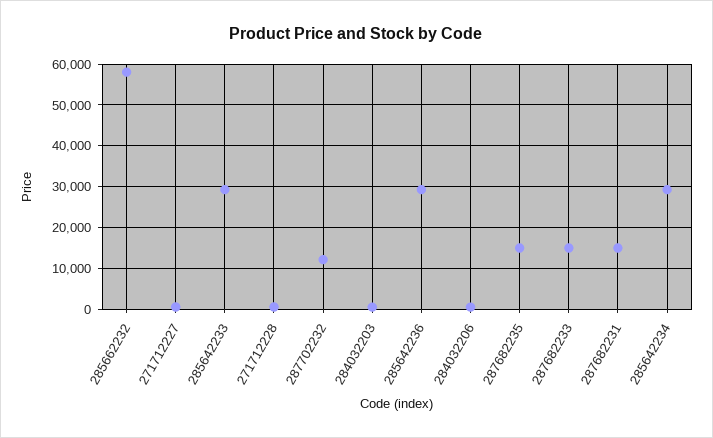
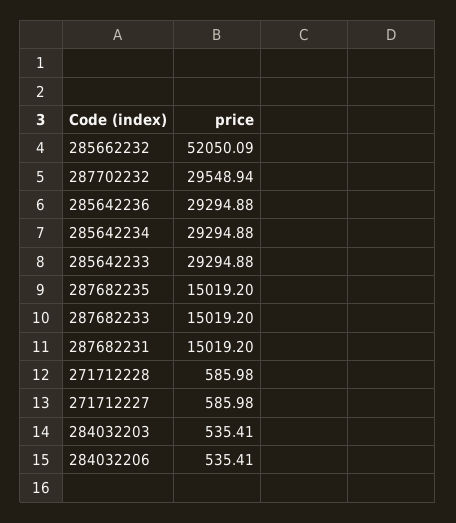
285662232: 58000 -> 52050.09
287702232: 12000 -> 29548.94

